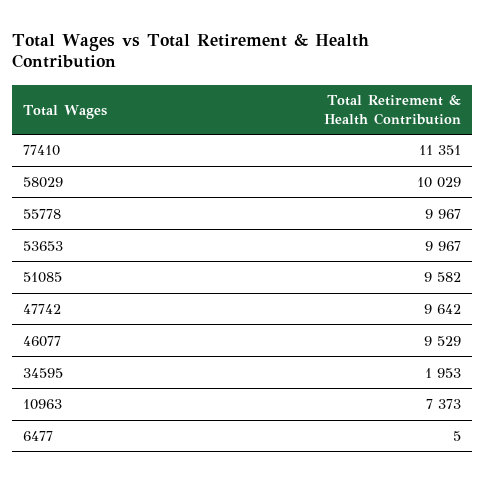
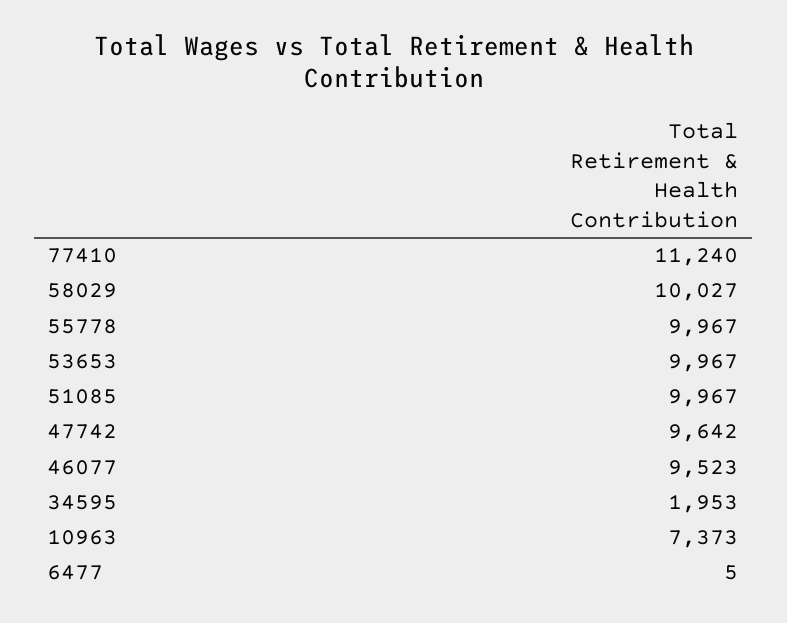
77410: 11351 -> 11240
58029: 10029 -> 10027
51085: 9582 -> 9967
46077: 9529 -> 9523

